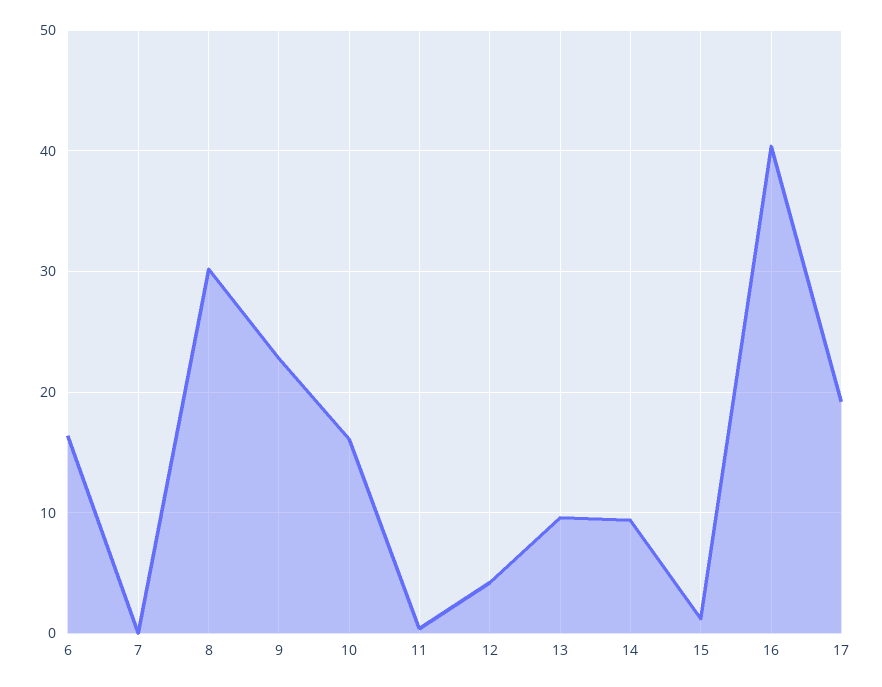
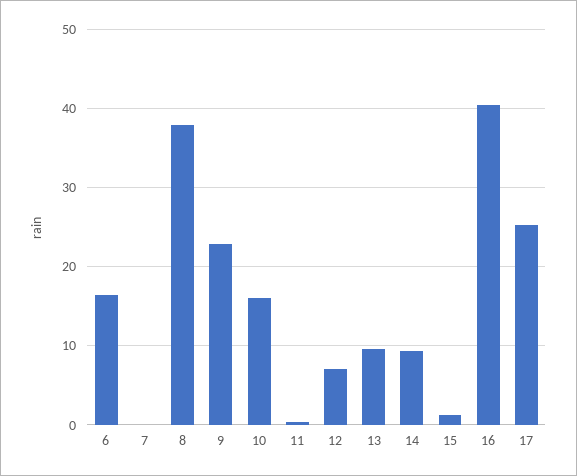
8: 30 -> 38
12: 4 -> 7
17: 19 -> 25

